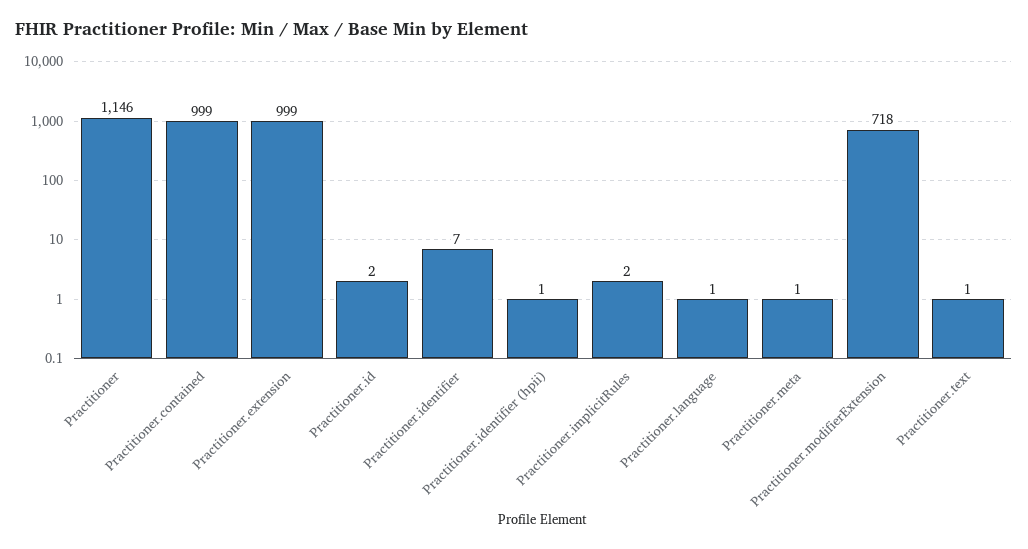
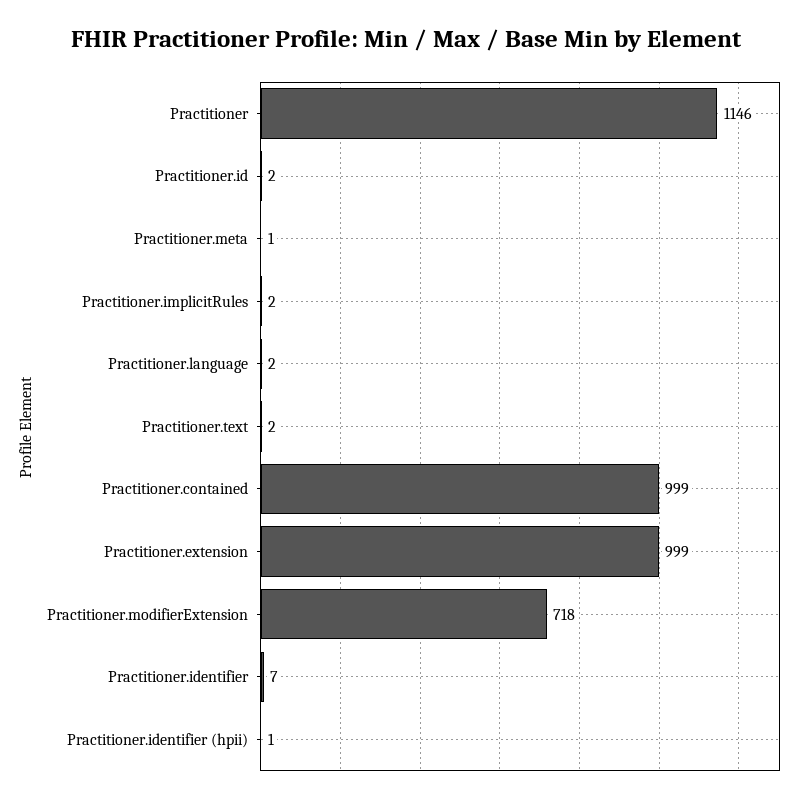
Practitioner.language: 1 -> 2
Practitioner.text: 1 -> 2

